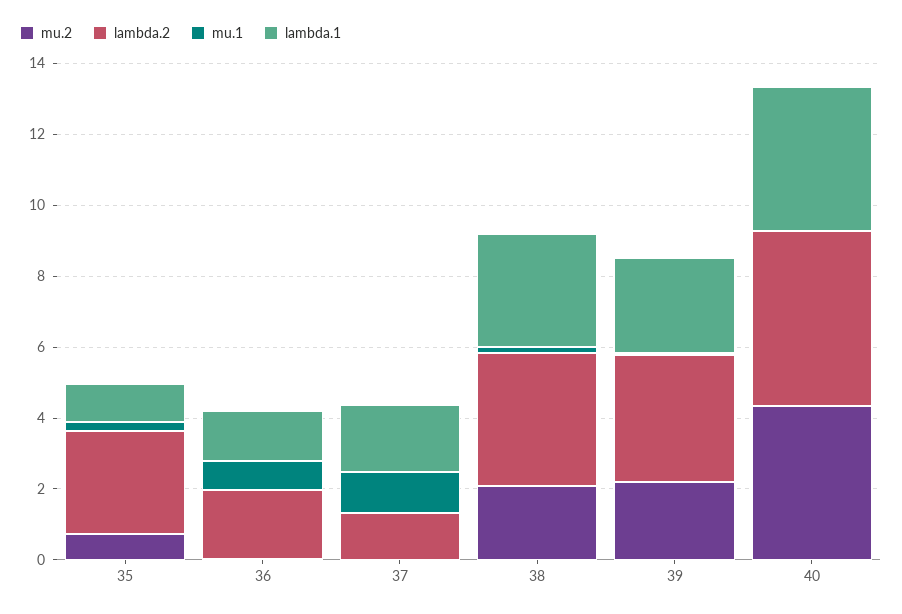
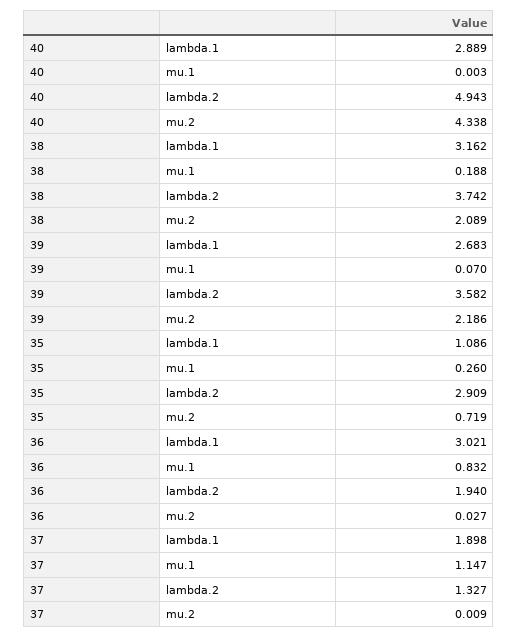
lambda.1, 36: 1.5 -> 3.021
lambda.1, 40: 4 -> 2.889

